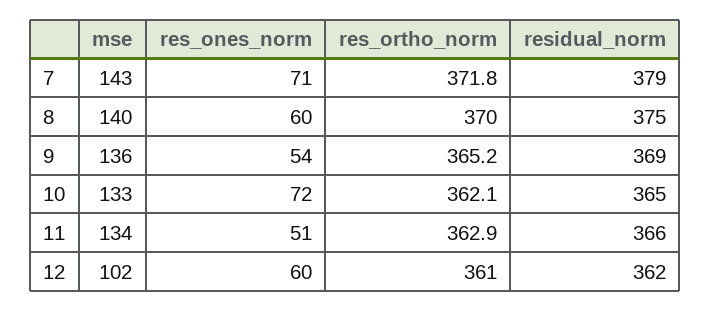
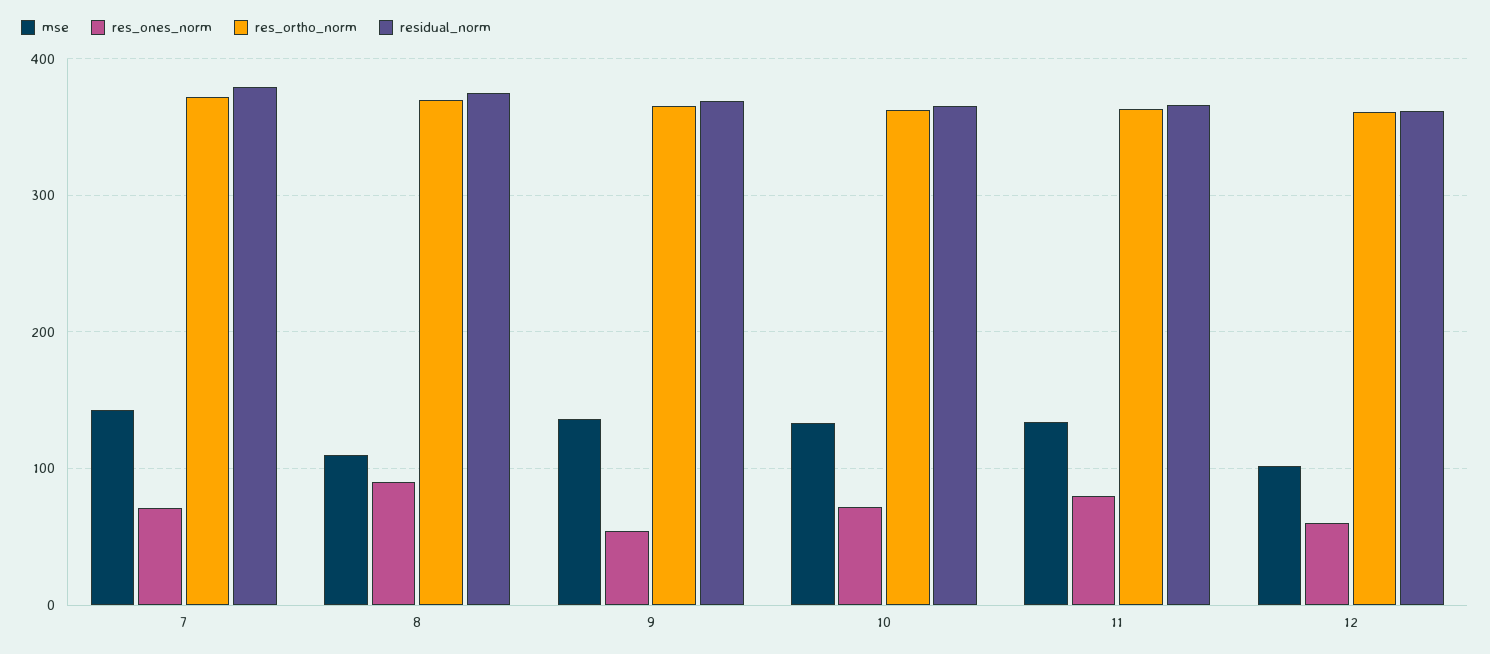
mse, 8: 140 -> 110
res_ones_norm, 8: 60 -> 90
res_ones_norm, 11: 51 -> 80

